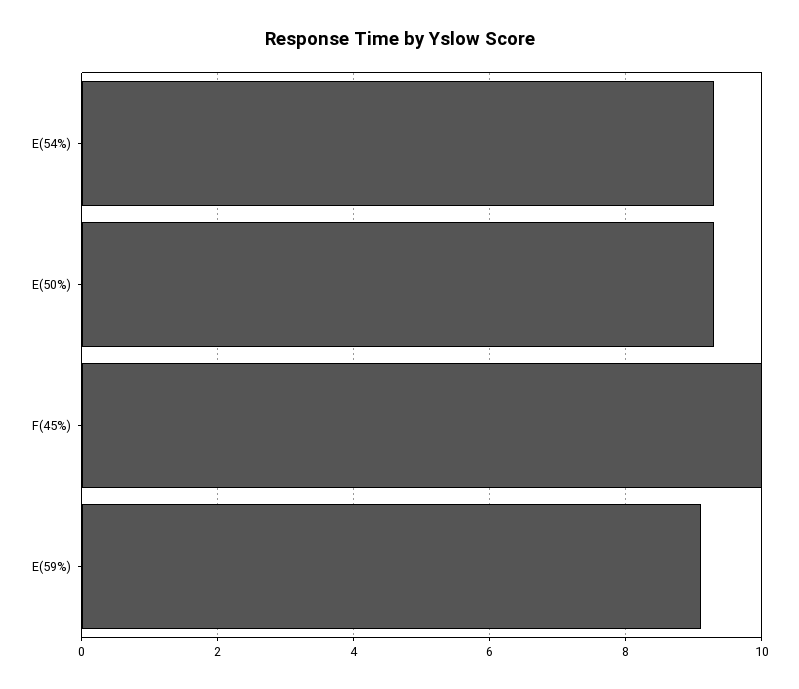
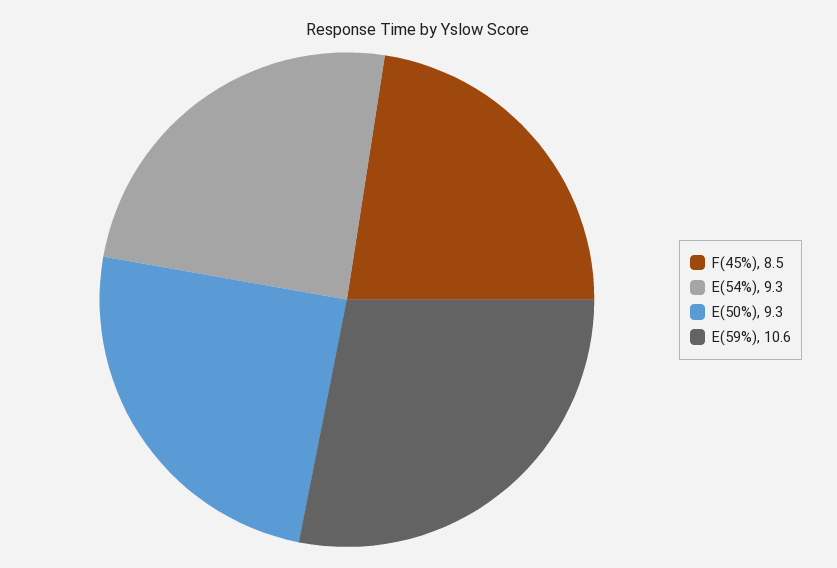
F(45%): 10 -> 8.5
E(59%): 9 -> 10.6

